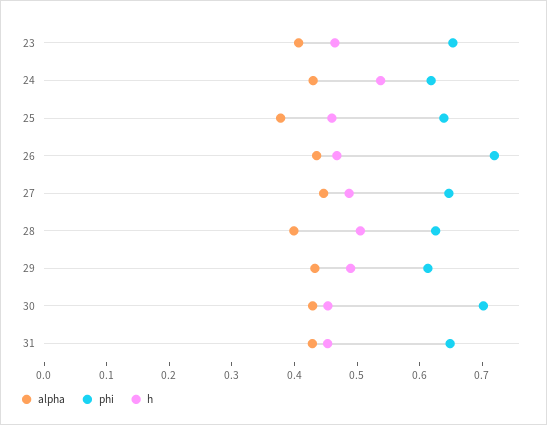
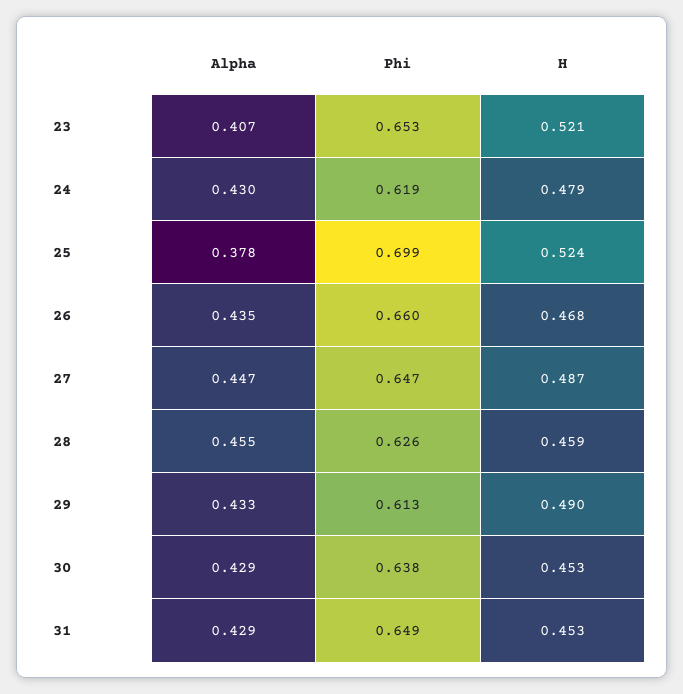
h, 23: 0.46 -> 0.521
h, 24: 0.54 -> 0.479
phi, 25: 0.64 -> 0.699
h, 25: 0.46 -> 0.524
phi, 26: 0.72 -> 0.66
alpha, 28: 0.4 -> 0.455
h, 28: 0.5 -> 0.459
phi, 30: 0.7 -> 0.638

